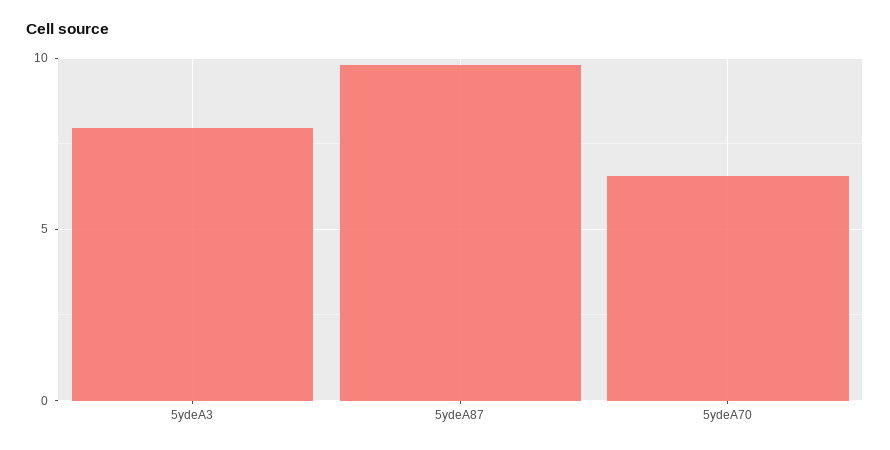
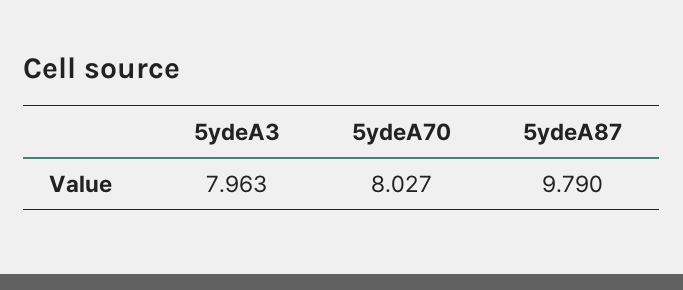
5ydeA70: 6.5 -> 8.027

